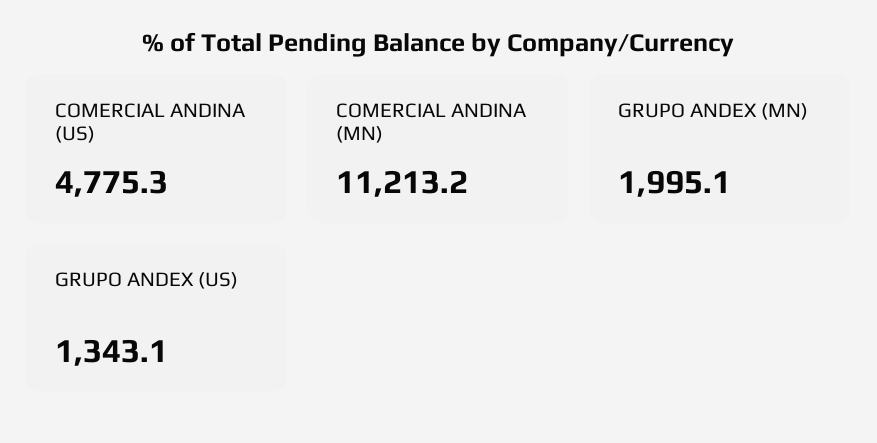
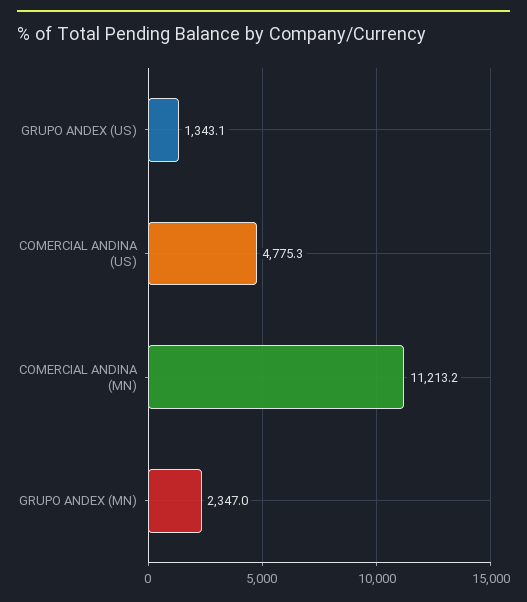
GRUPO ANDEX (MN): 1995.1 -> 2347

